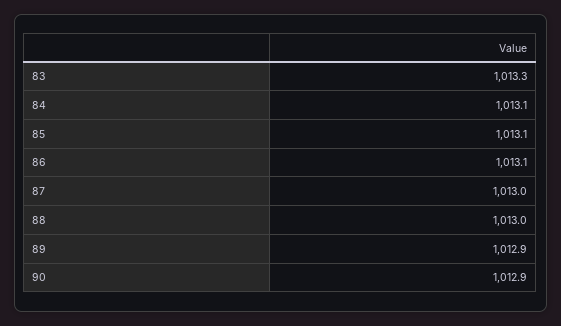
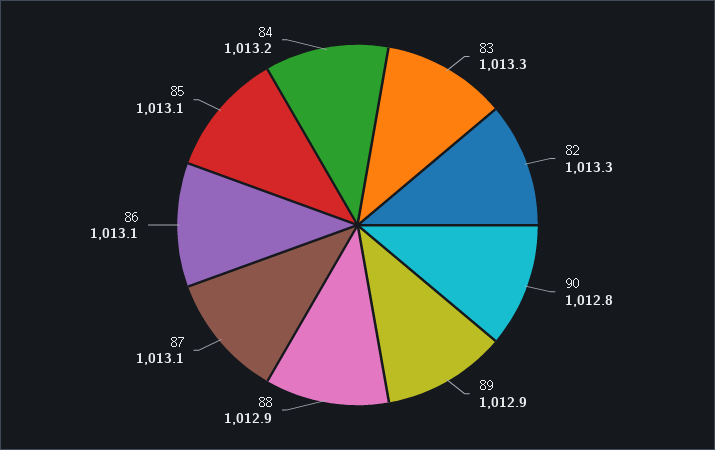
84: 1013.1 -> 1013.2
87: 1013 -> 1013.1
88: 1013 -> 1012.9
90: 1012.9 -> 1012.8
82: none -> 1013.3

